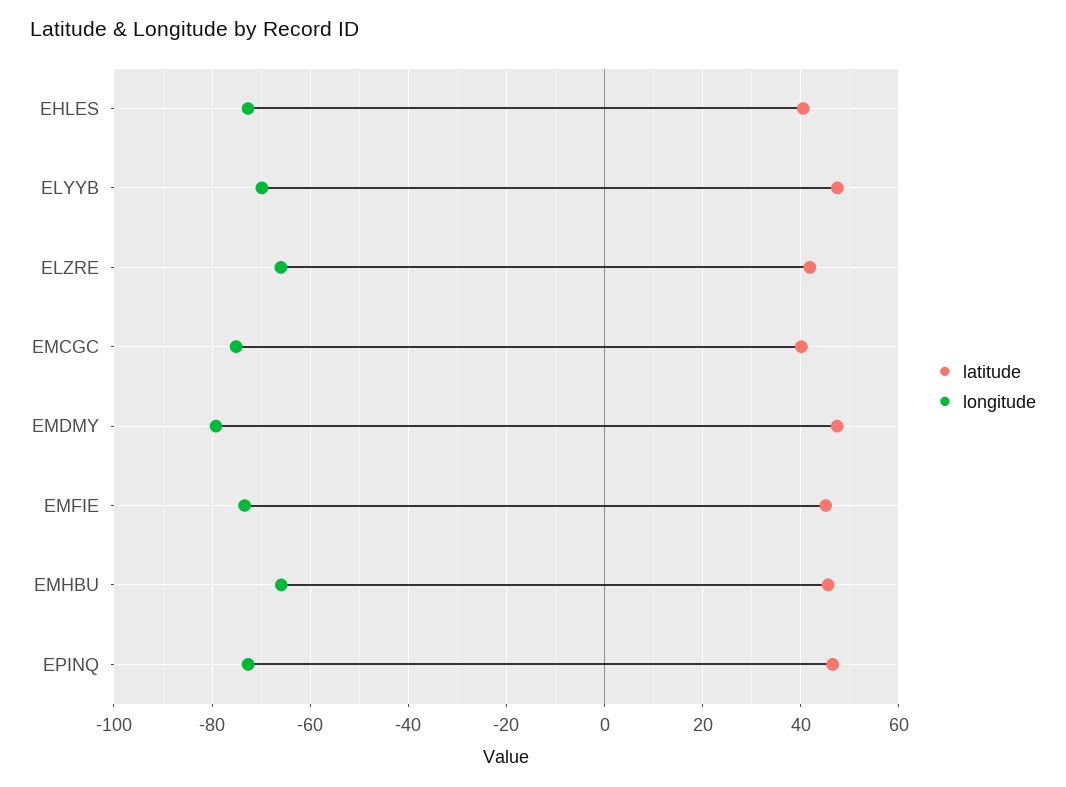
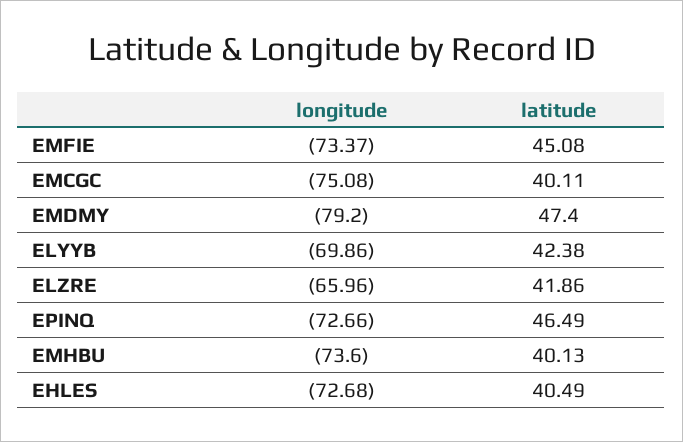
latitude, ELYYB: 48 -> 42.38
latitude, EMHBU: 46 -> 40.13
longitude, EMHBU: -66 -> -73.6

